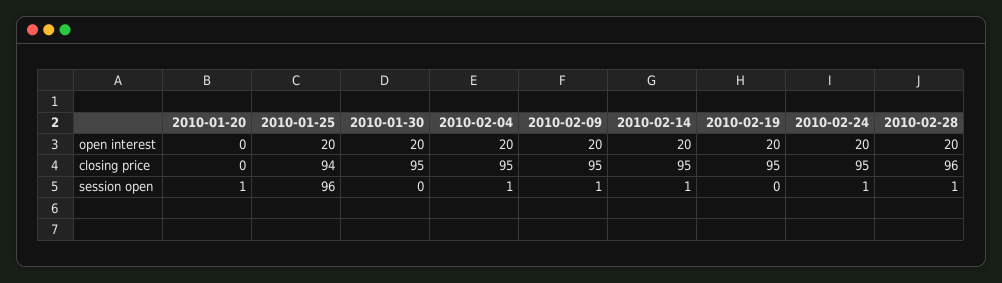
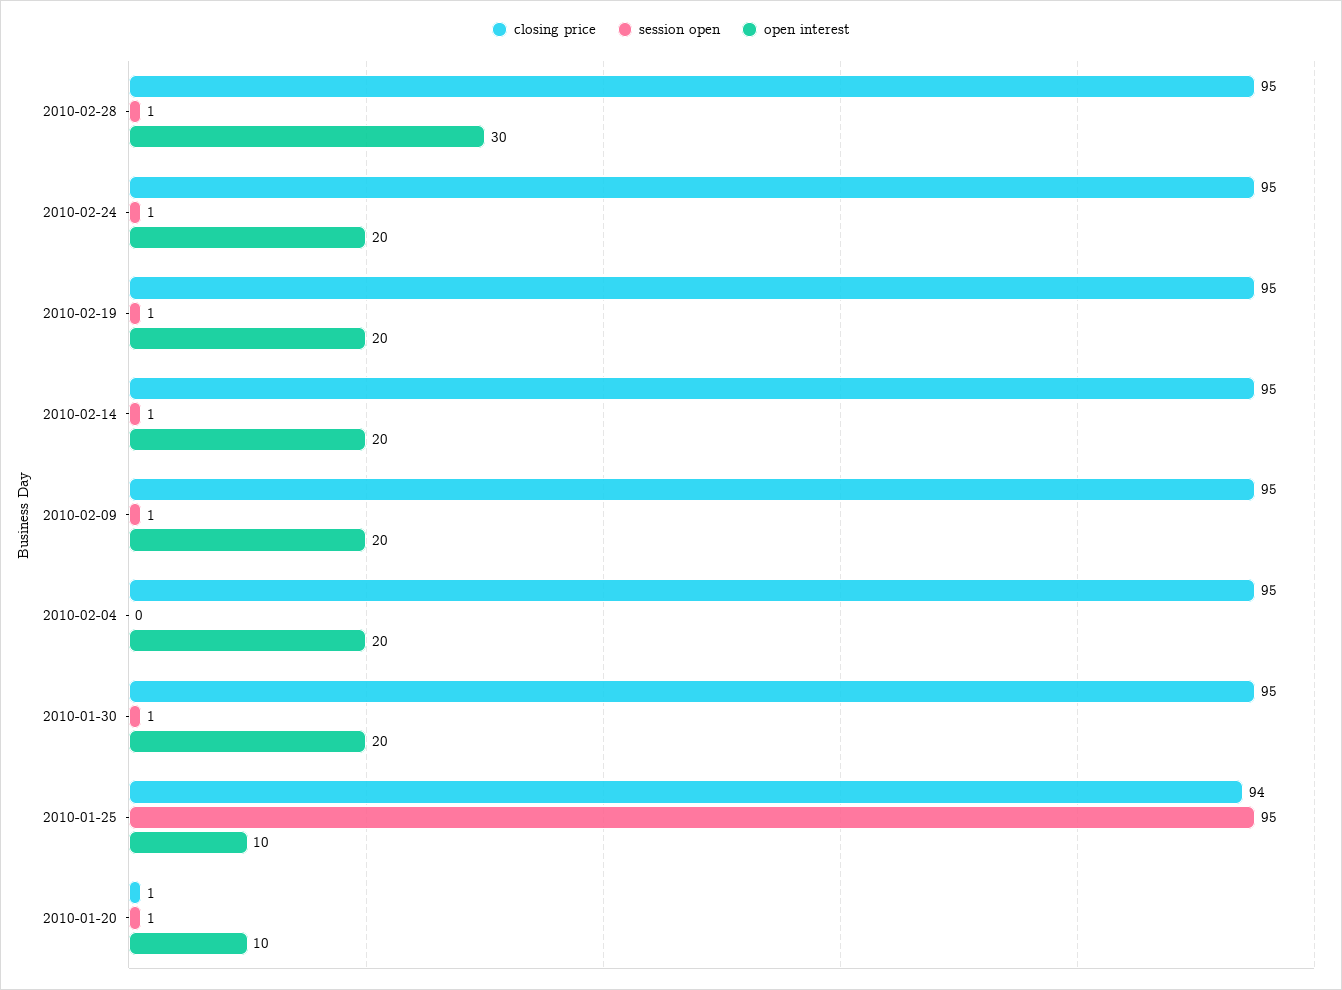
open interest, 2010-01-20: 0 -> 10
open interest, 2010-01-25: 20 -> 10
open interest, 2010-02-28: 20 -> 30
closing price, 2010-01-20: 0 -> 1
closing price, 2010-02-28: 96 -> 95
session open, 2010-01-25: 96 -> 95
session open, 2010-01-30: 0 -> 1
session open, 2010-02-04: 1 -> 0
session open, 2010-02-19: 0 -> 1

